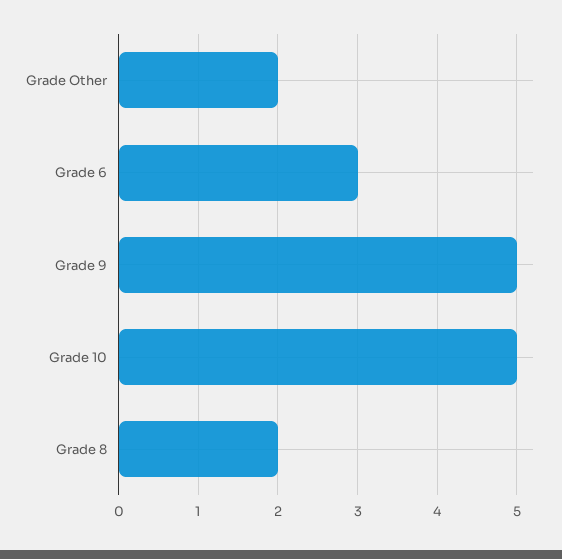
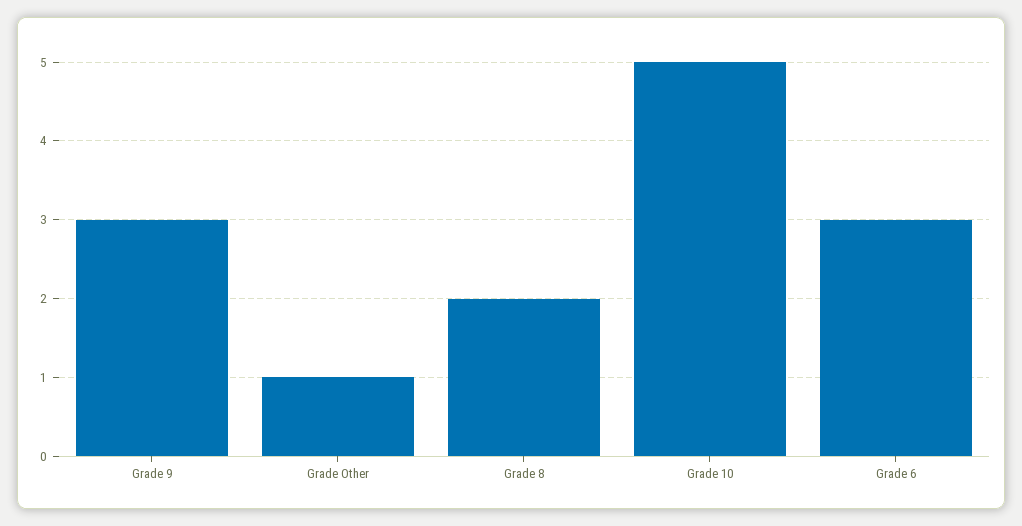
Grade Other: 2 -> 1
Grade 9: 5 -> 3

